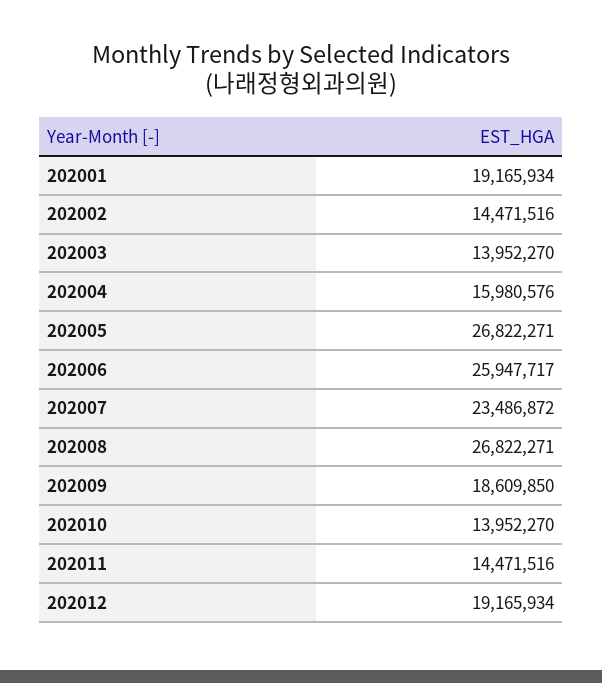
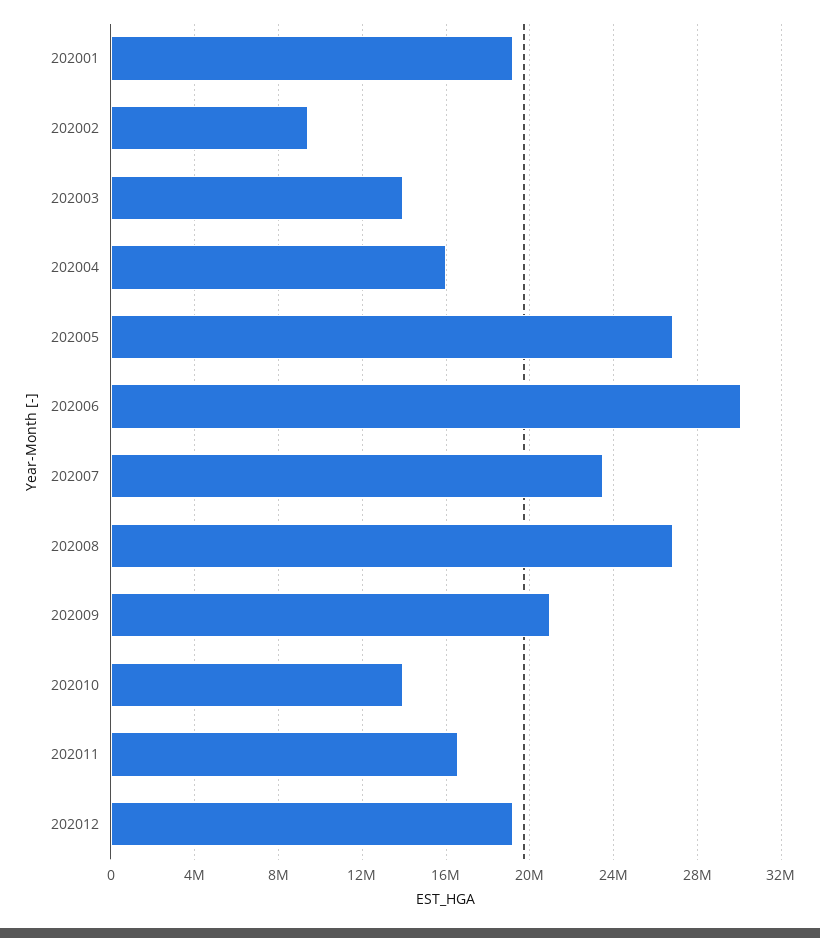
202002: 14471516 -> 9500000
202006: 25947717 -> 30000000
202009: 18609850 -> 21000000
202011: 14471516 -> 16500000

